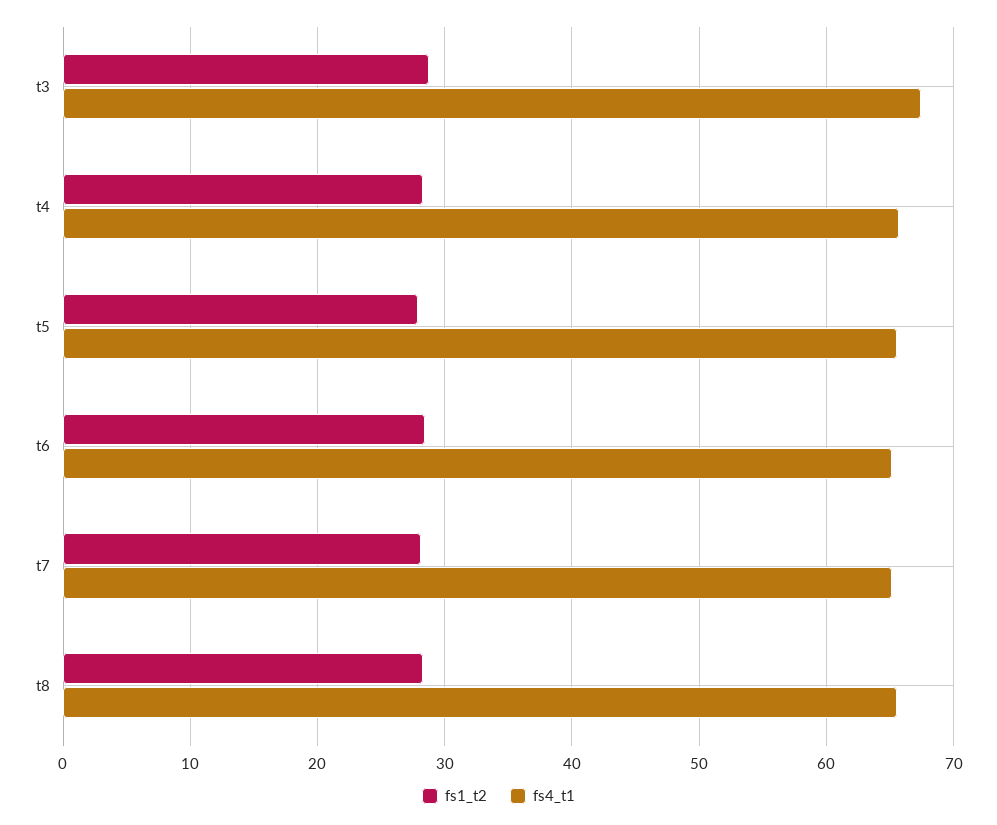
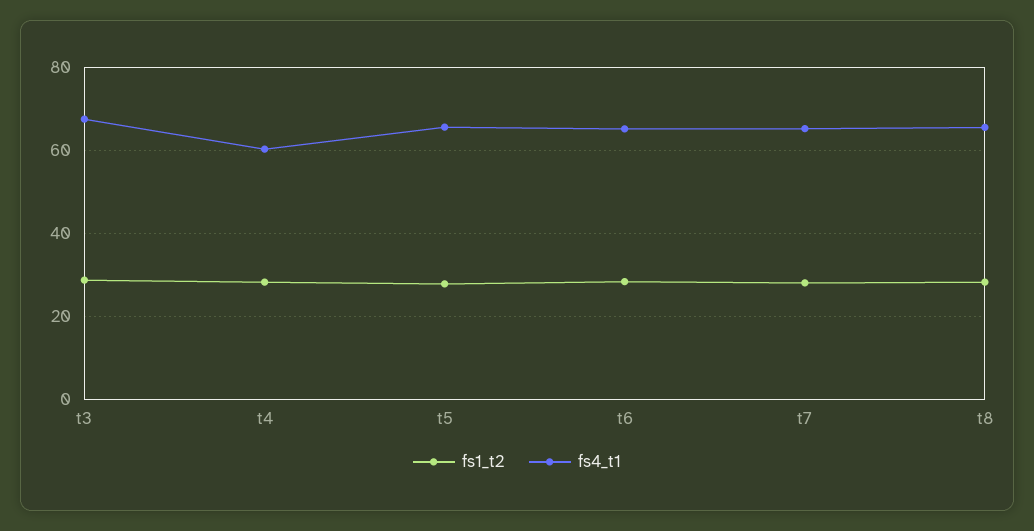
fs4_t1, t4: 66 -> 60

